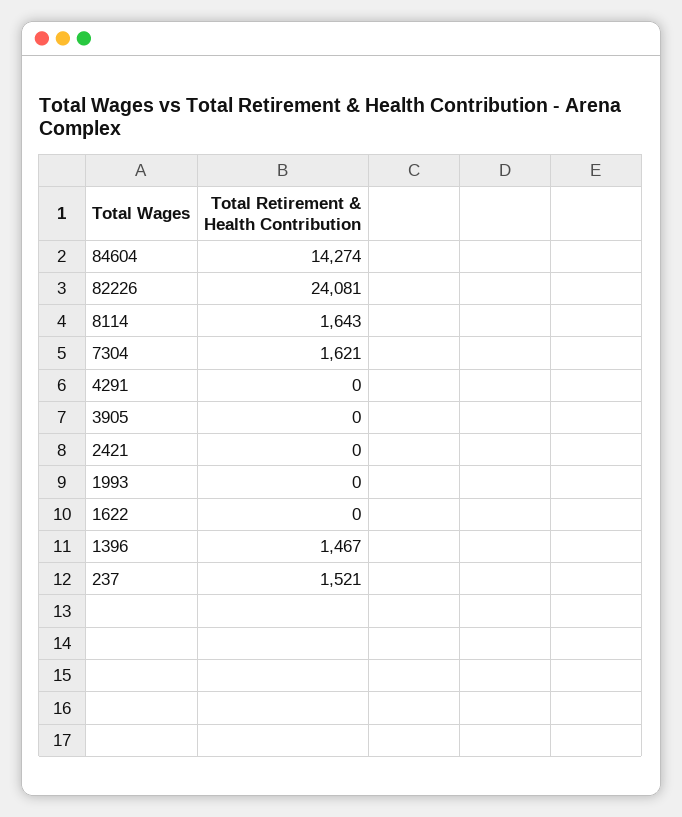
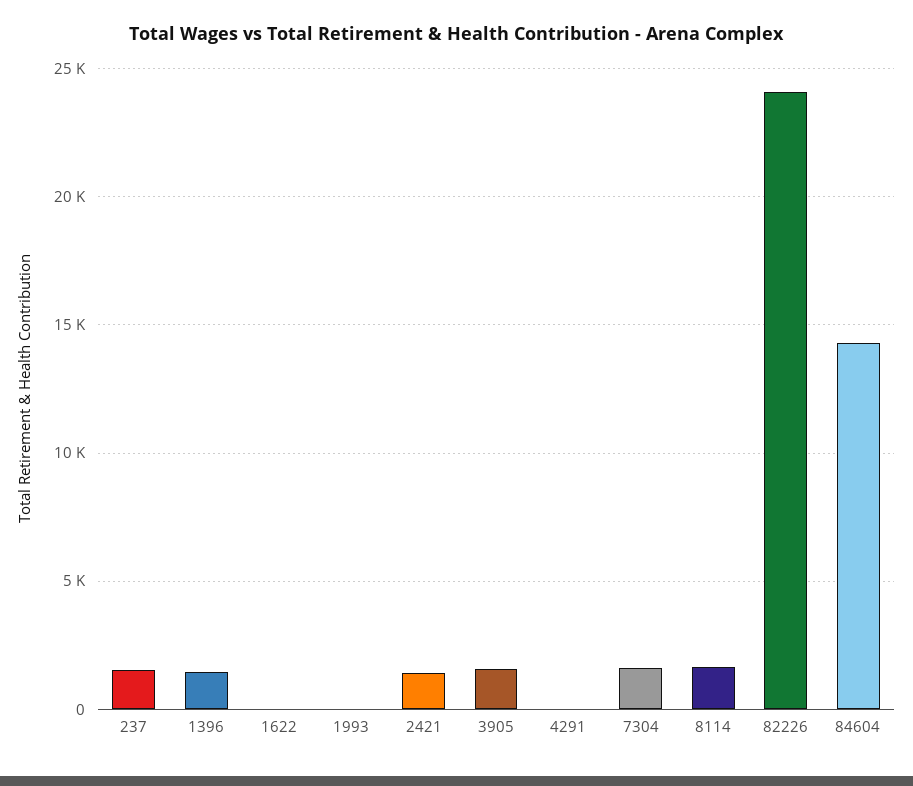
3905: 0 -> 1500
2421: 0 -> 1500

